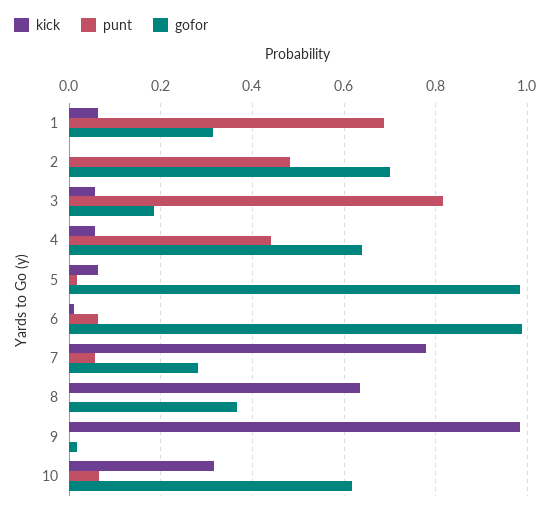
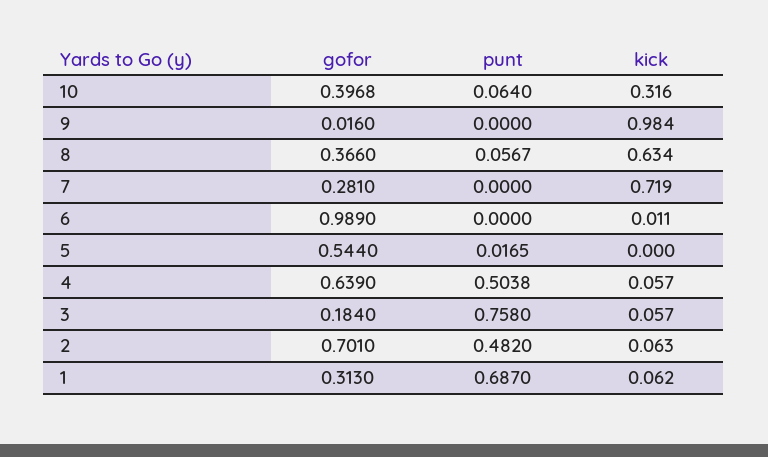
kick, 2: 0 -> 0.063
punt, 3: 0.82 -> 0.758
punt, 4: 0.44 -> 0.5038
kick, 5: 0.06 -> 0
gofor, 5: 0.98 -> 0.544
punt, 6: 0.06 -> 0
kick, 7: 0.78 -> 0.719
punt, 7: 0.06 -> 0
punt, 8: 0 -> 0.0567
gofor, 10: 0.62 -> 0.3968

